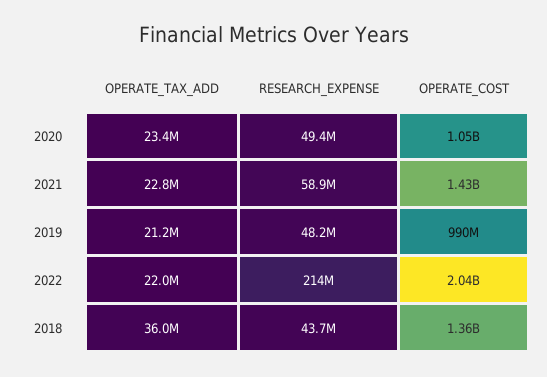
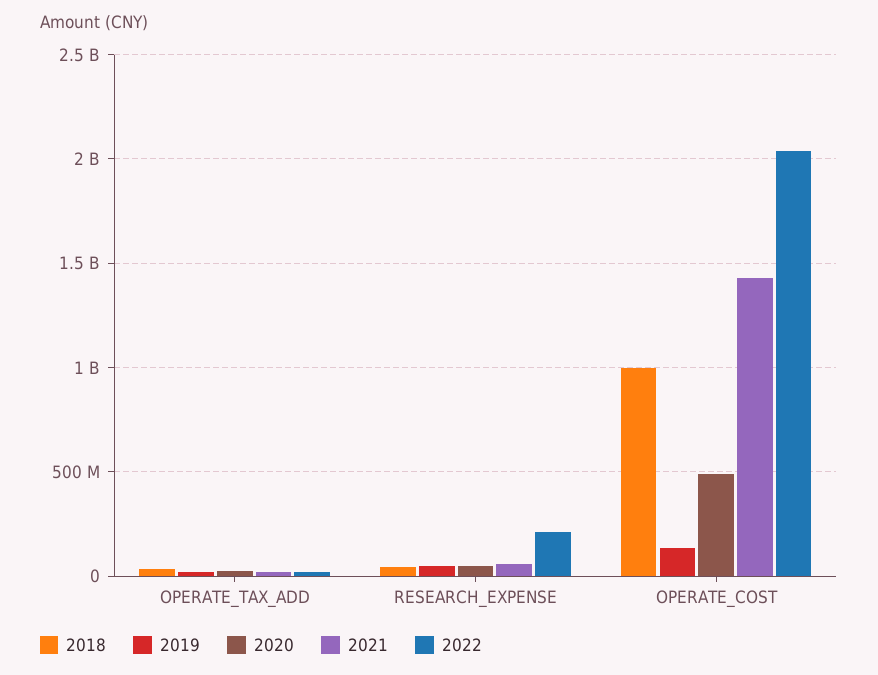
2020, OPERATE_COST: 1050000000 -> 500000000
2019, OPERATE_COST: 990000000 -> 150000000
2018, OPERATE_COST: 1360000000 -> 1000000000

